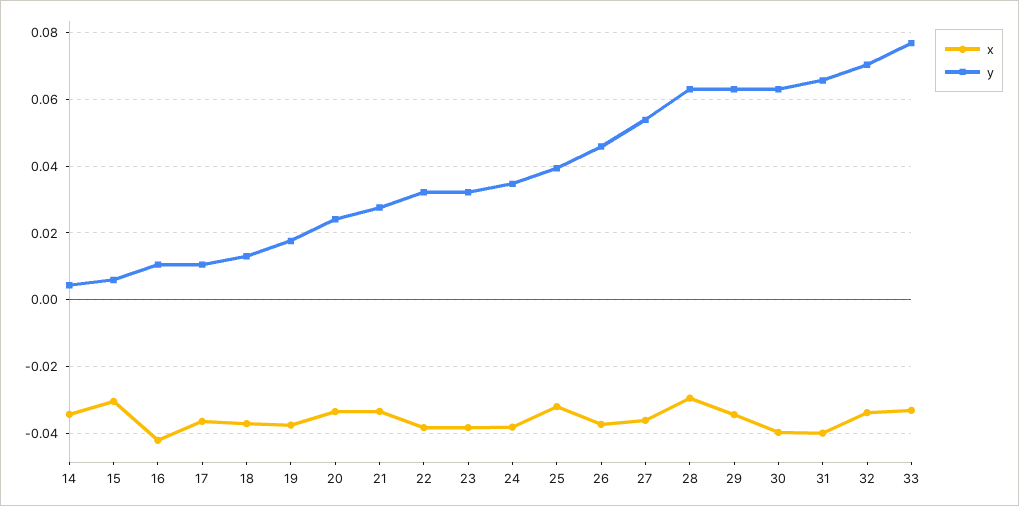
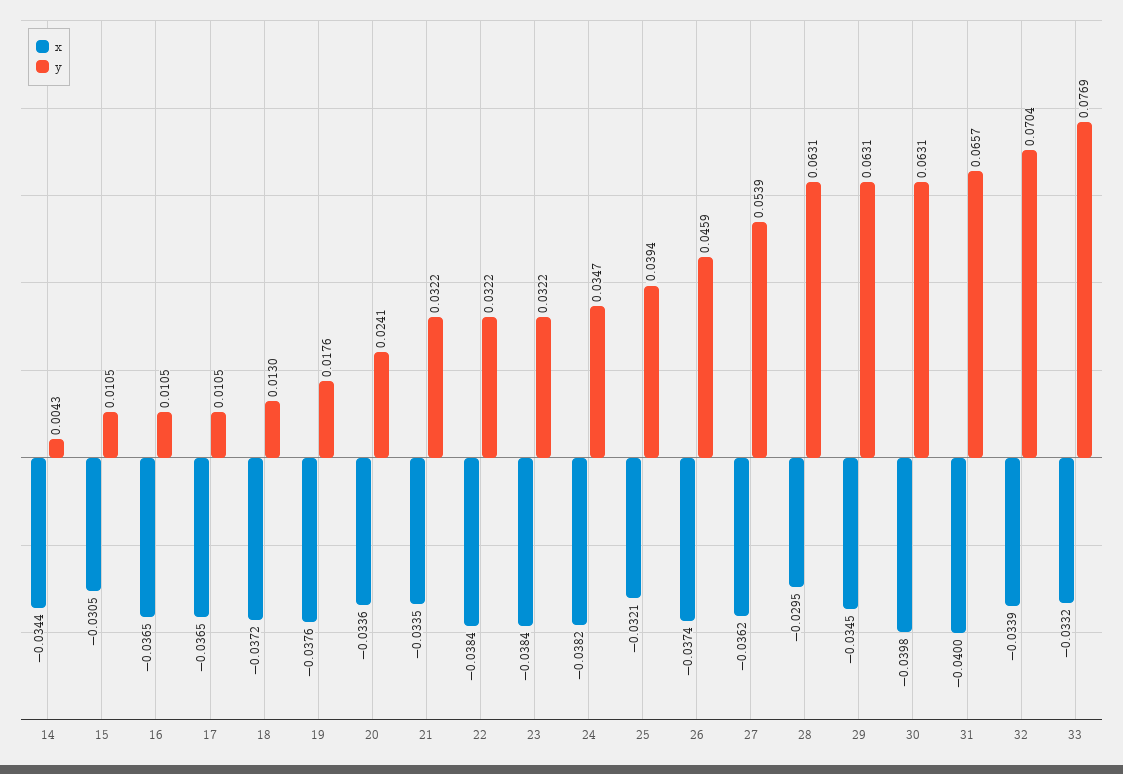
y, 15: 0.006 -> 0.0105
x, 16: -0.042 -> -0.0365
y, 21: 0.028 -> 0.0322

